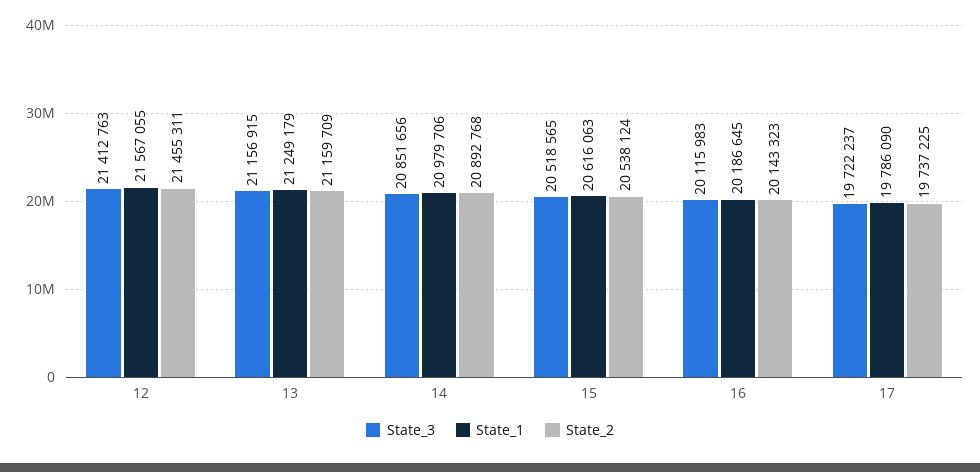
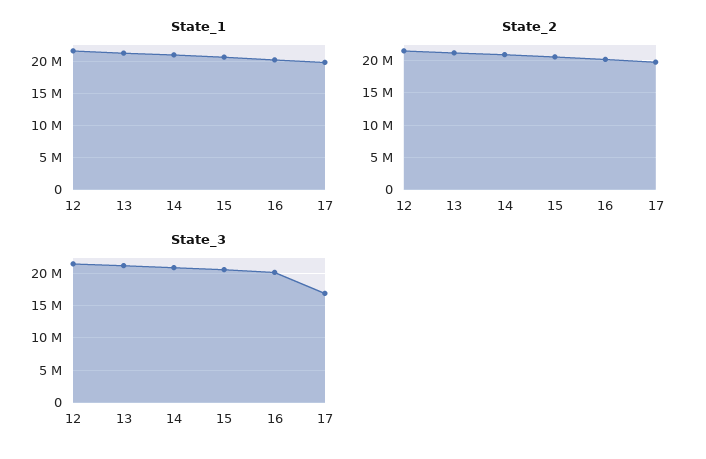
State_3, 17: 19722237 -> 17000000

